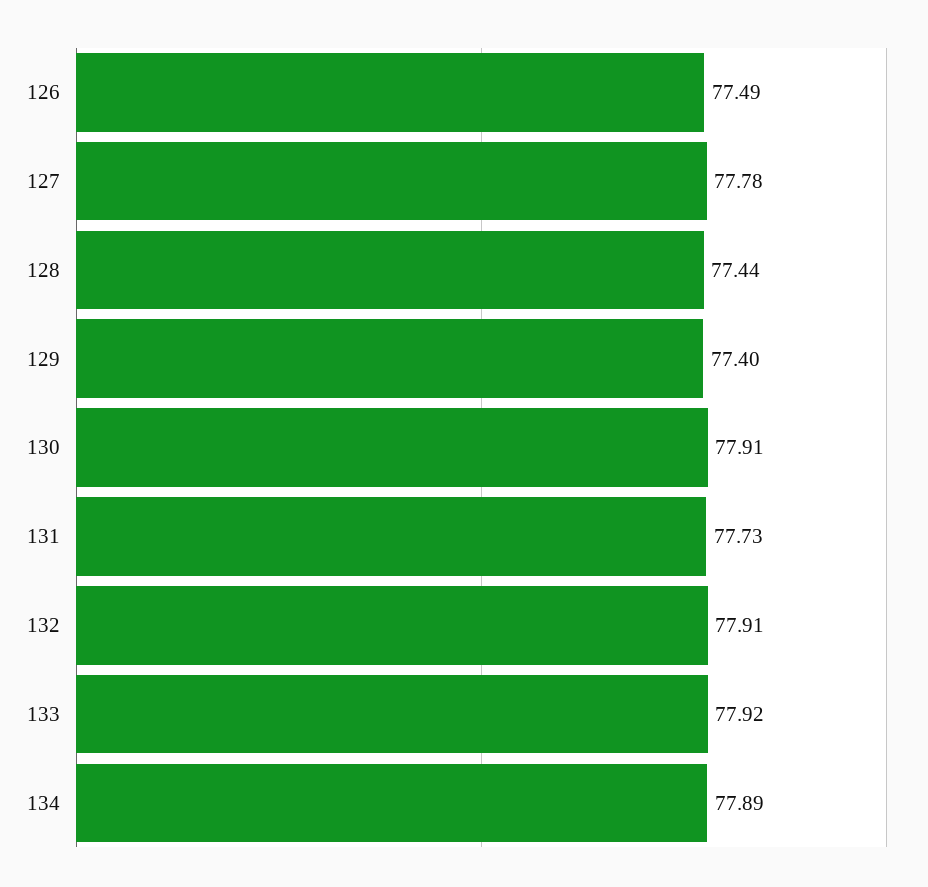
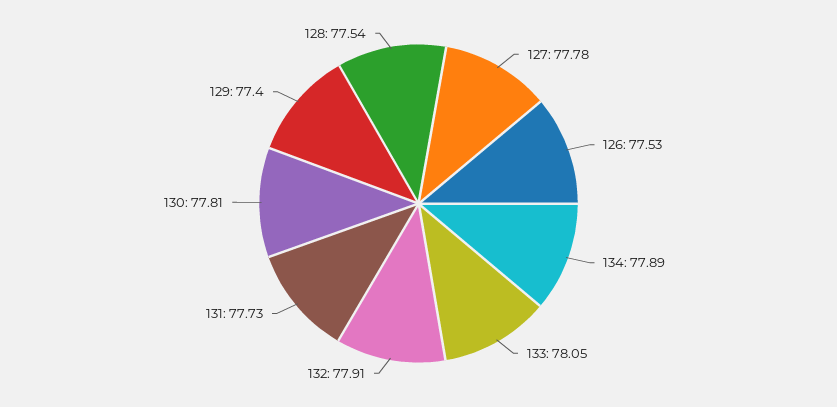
126: 77.49 -> 77.53
128: 77.44 -> 77.54
130: 77.91 -> 77.81
133: 77.92 -> 78.05

